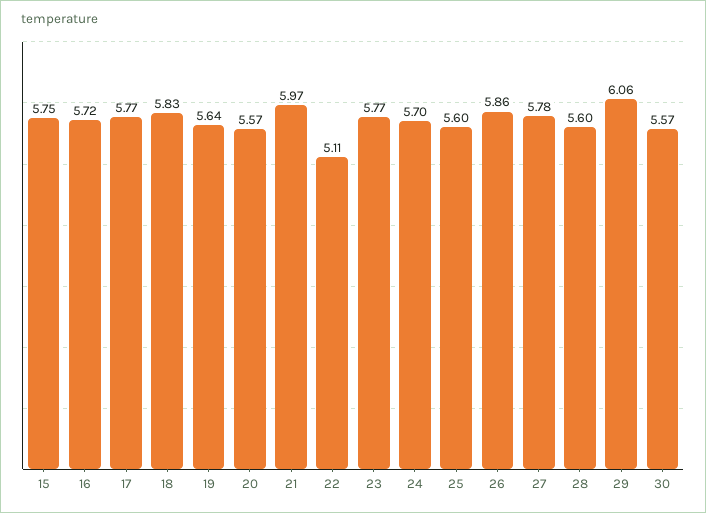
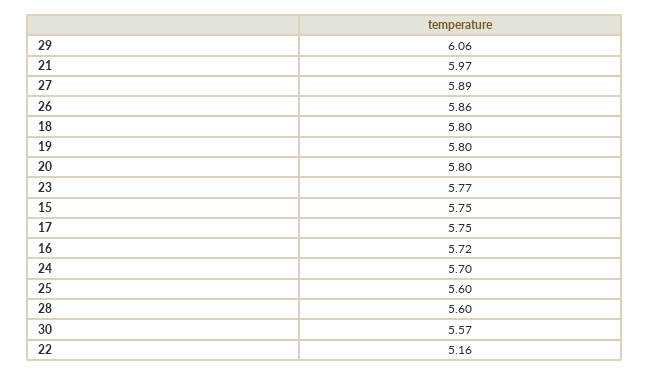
17: 5.77 -> 5.75
18: 5.83 -> 5.8
19: 5.64 -> 5.8
20: 5.57 -> 5.8
22: 5.11 -> 5.16
27: 5.78 -> 5.89

